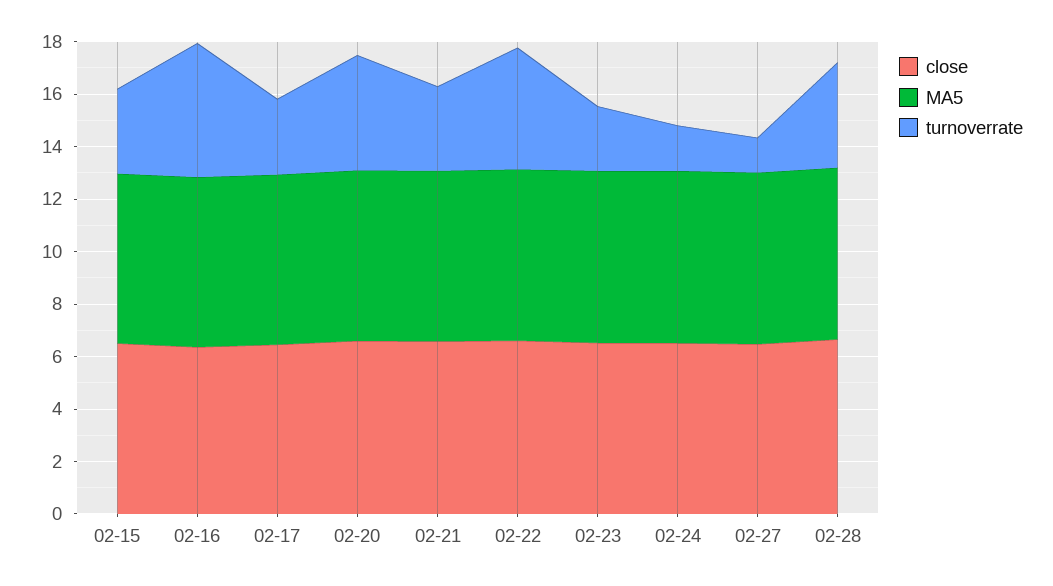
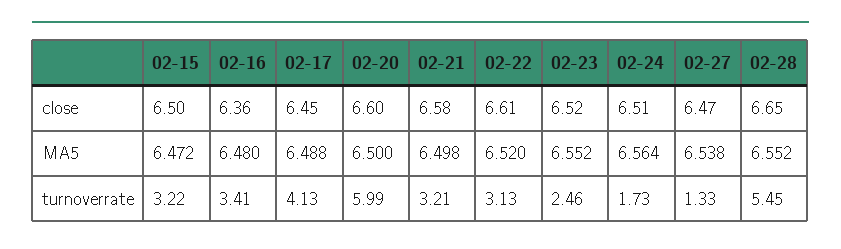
turnoverrate, 02-16: 5 -> 3.41
turnoverrate, 02-17: 3 -> 4.13
turnoverrate, 02-20: 4.5 -> 5.99
turnoverrate, 02-22: 4.5 -> 3.13
turnoverrate, 02-28: 4 -> 5.45

